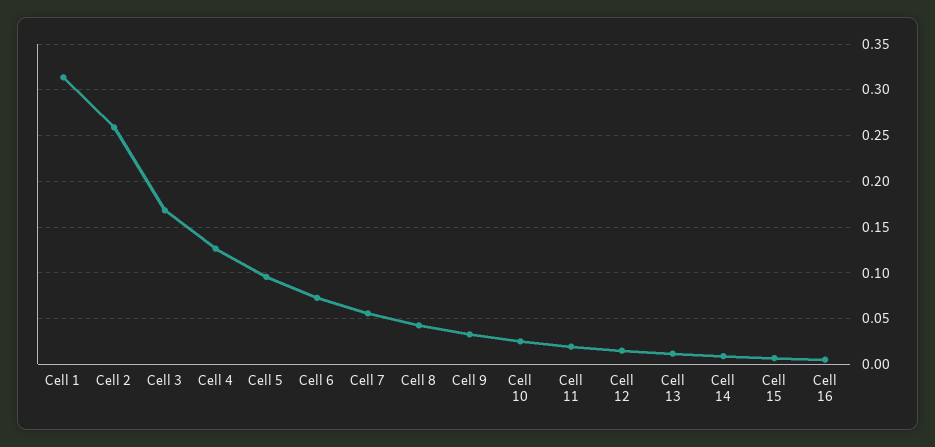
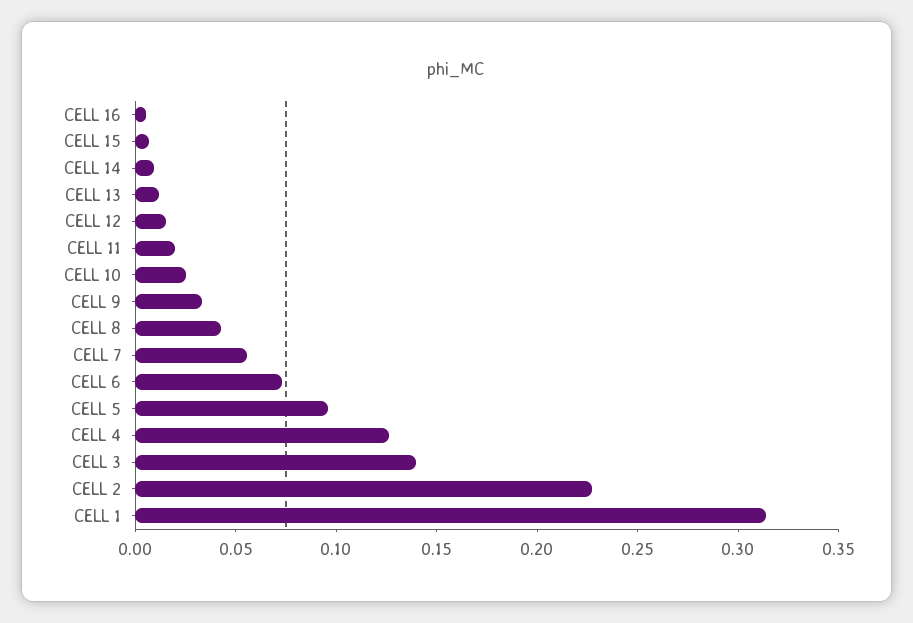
Cell 2: 0.26 -> 0.23
Cell 3: 0.17 -> 0.14

